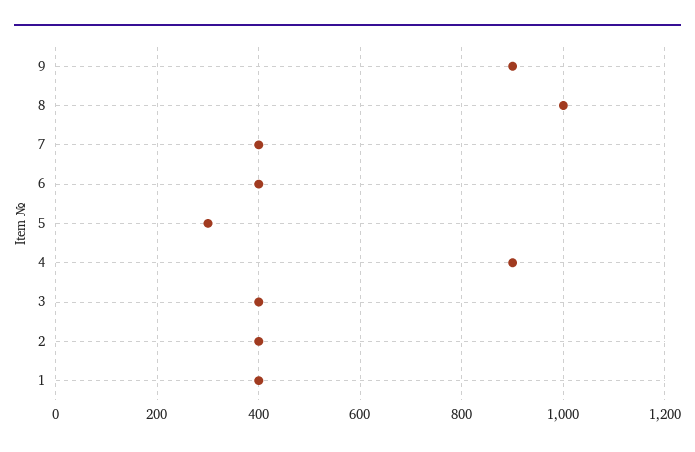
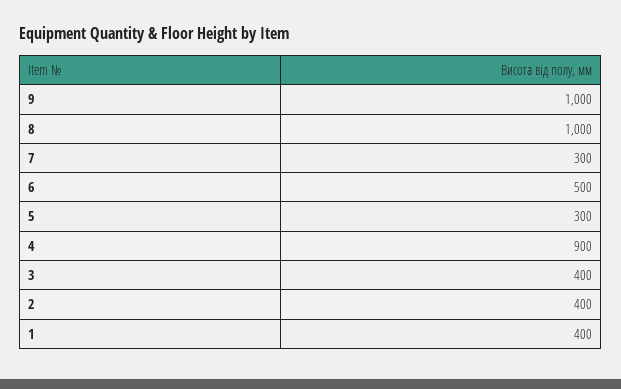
9: 900 -> 1000
7: 400 -> 300
6: 400 -> 500

